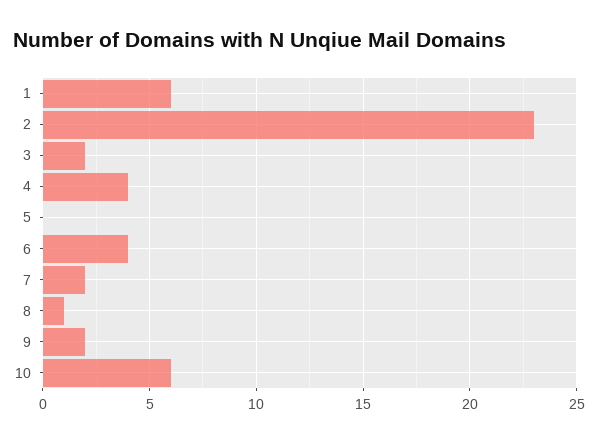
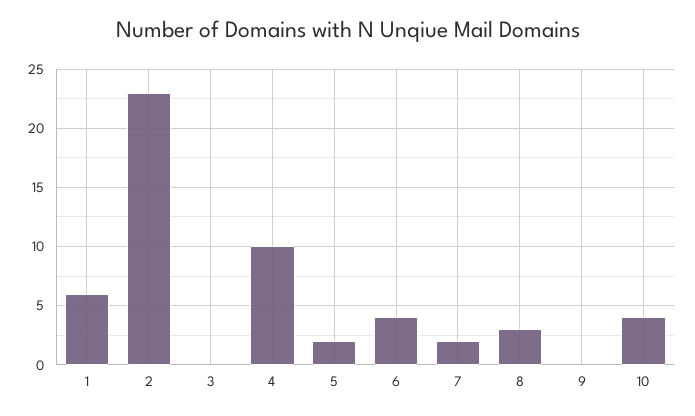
3: 2 -> 0
4: 4 -> 10
5: 0 -> 2
8: 1 -> 3
9: 2 -> 0
10: 6 -> 4

